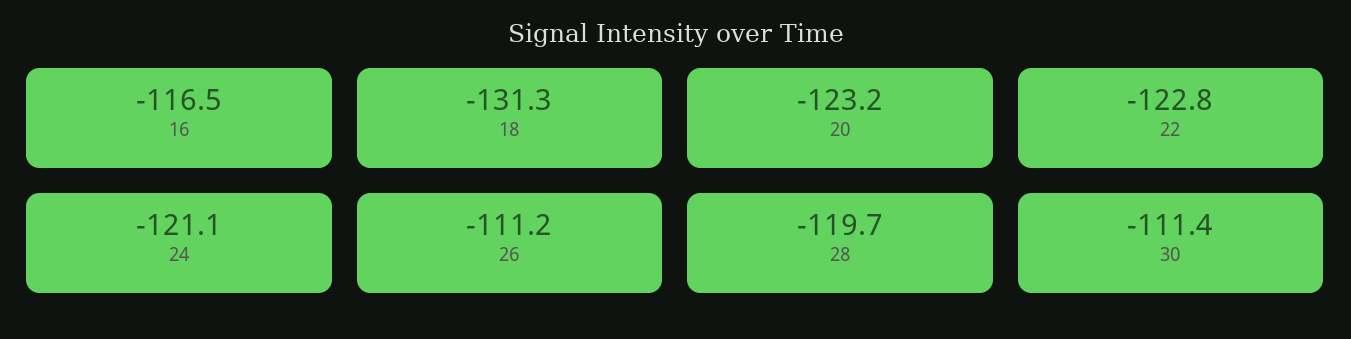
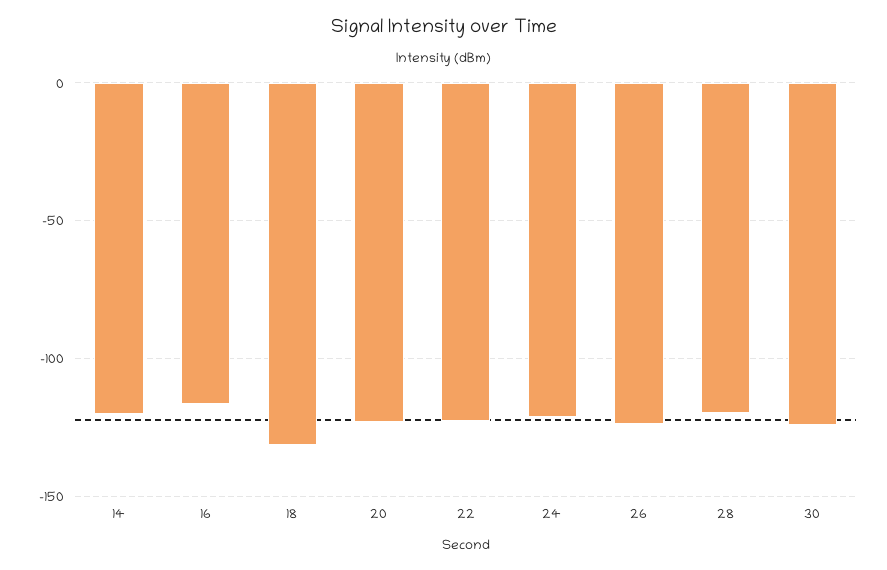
26: -111.2 -> -125
30: -111.4 -> -125
14: none -> -120

